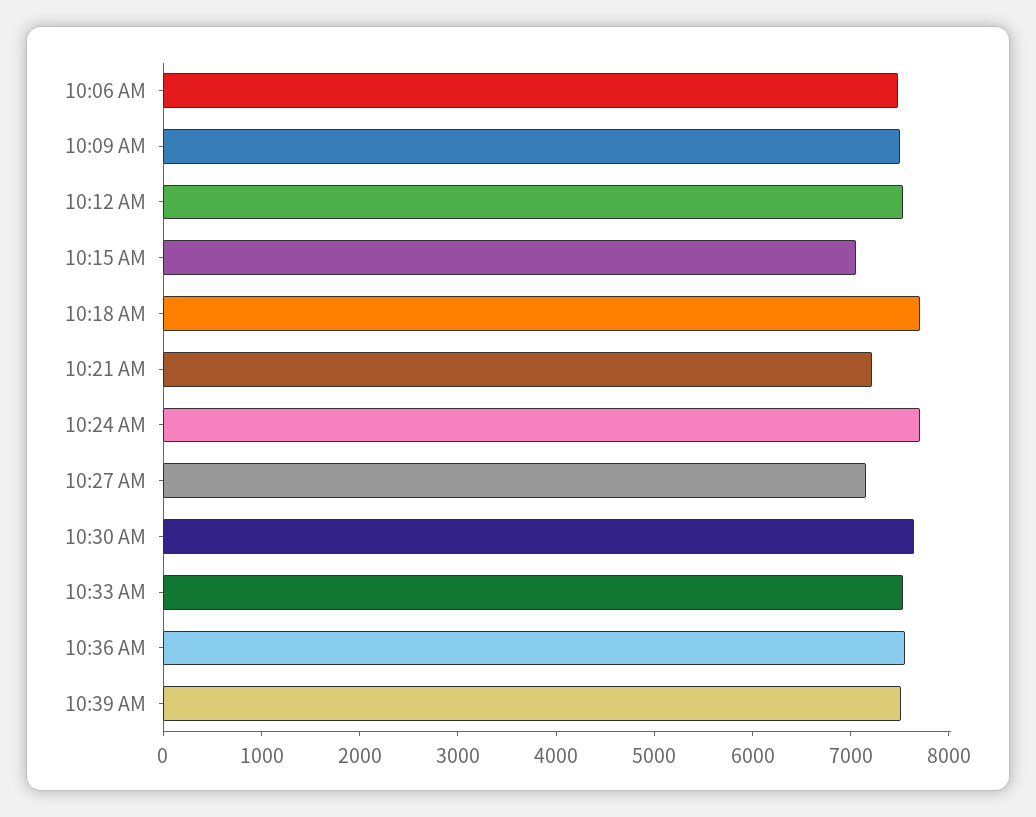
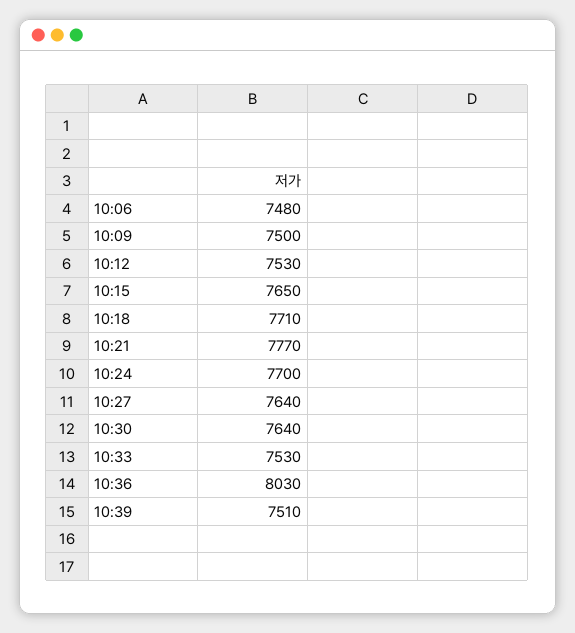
10:15 AM: 7000 -> 7650
10:21 AM: 7200 -> 7770
10:27 AM: 7200 -> 7640
10:36 AM: 7600 -> 8030

